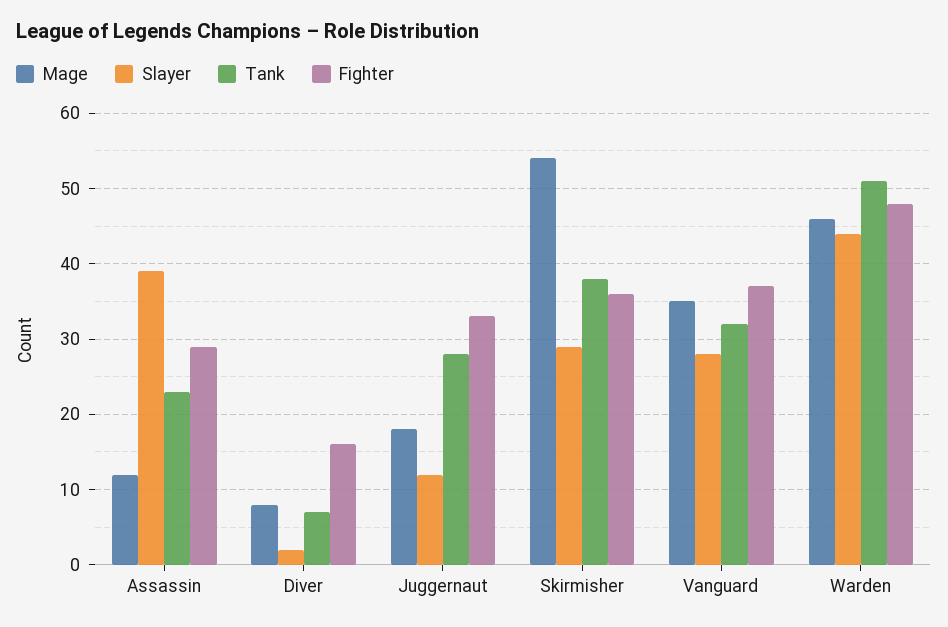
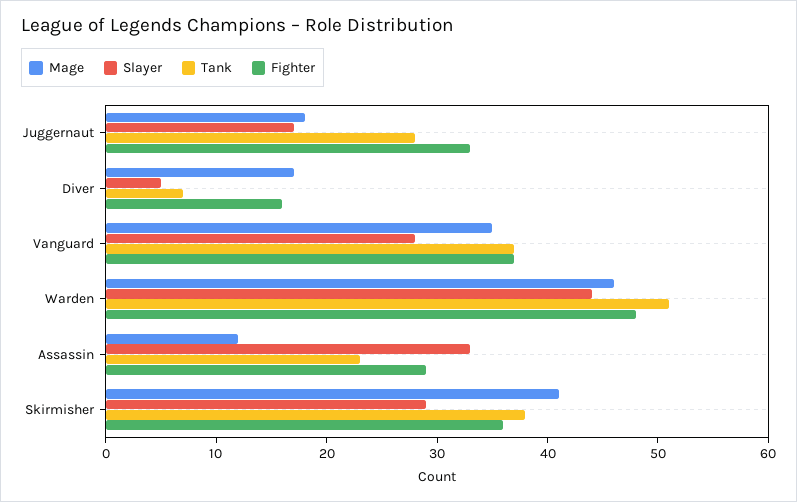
Slayer, Assassin: 39 -> 33
Mage, Diver: 8 -> 17
Slayer, Diver: 2 -> 5
Slayer, Juggernaut: 12 -> 17
Mage, Skirmisher: 54 -> 41
Tank, Vanguard: 32 -> 37

